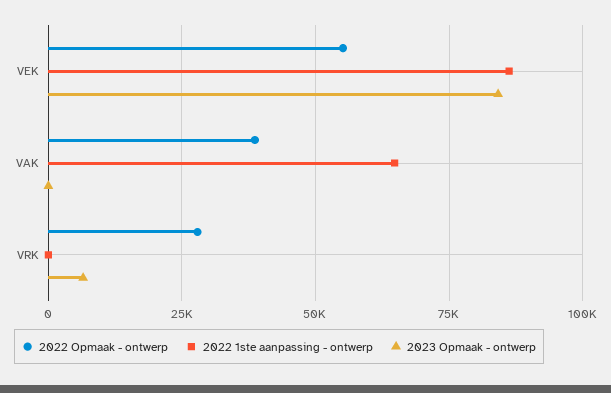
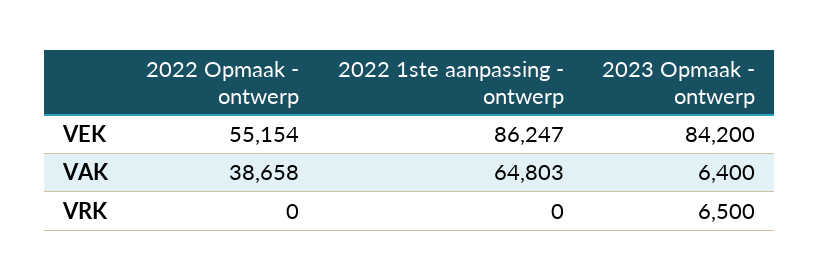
2023 Opmaak - ontwerp, VAK: 0 -> 6400
2022 Opmaak - ontwerp, VRK: 27500 -> 0

